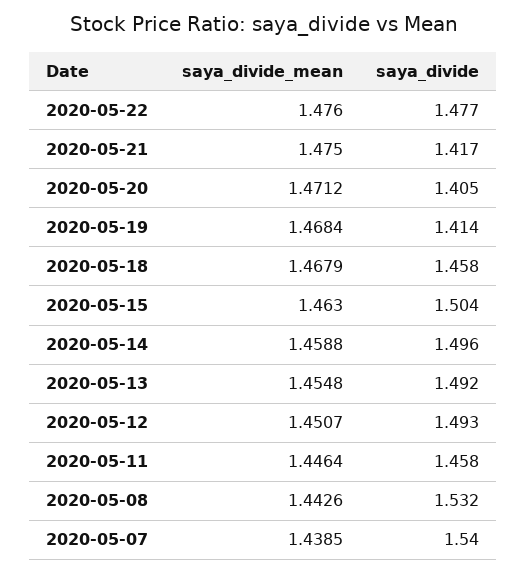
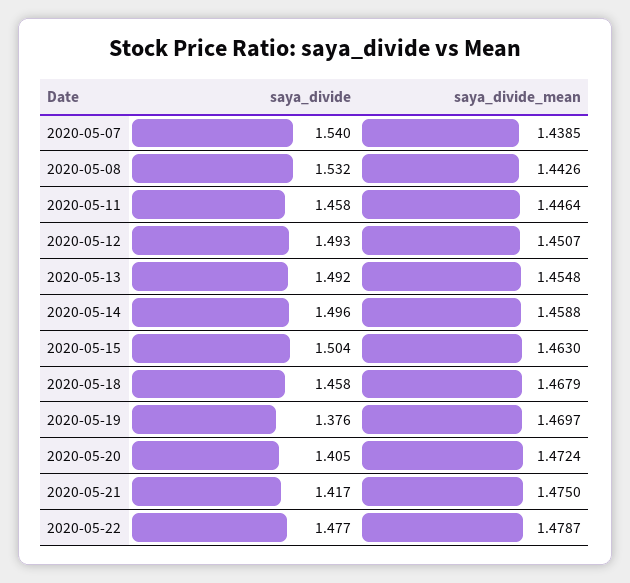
saya_divide_mean, 2020-05-22: 1.476 -> 1.4787
saya_divide_mean, 2020-05-20: 1.4712 -> 1.4724
saya_divide_mean, 2020-05-19: 1.4684 -> 1.4697
saya_divide, 2020-05-19: 1.414 -> 1.376

